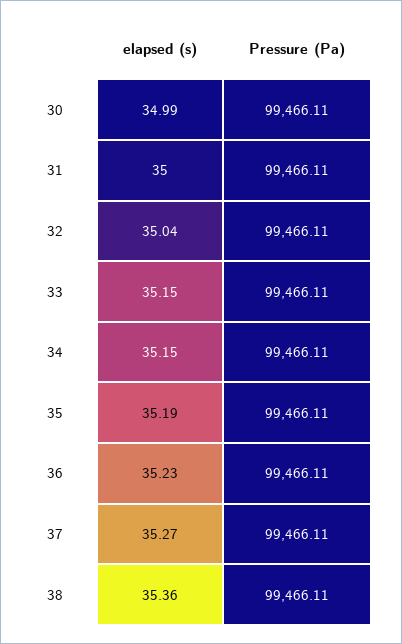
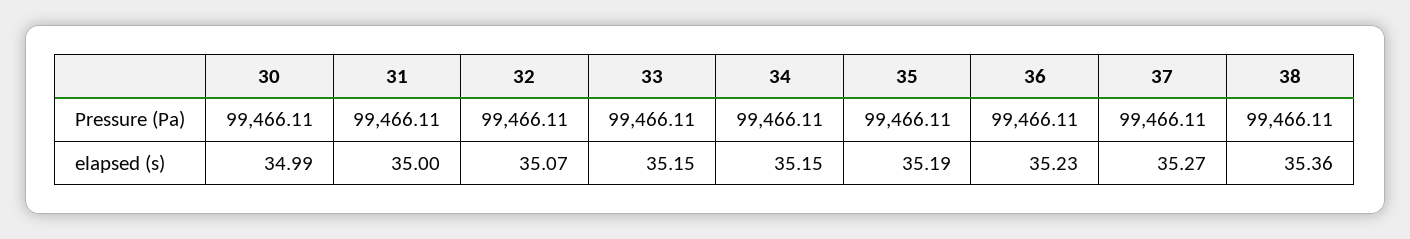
elapsed (s), 32: 35.04 -> 35.07

